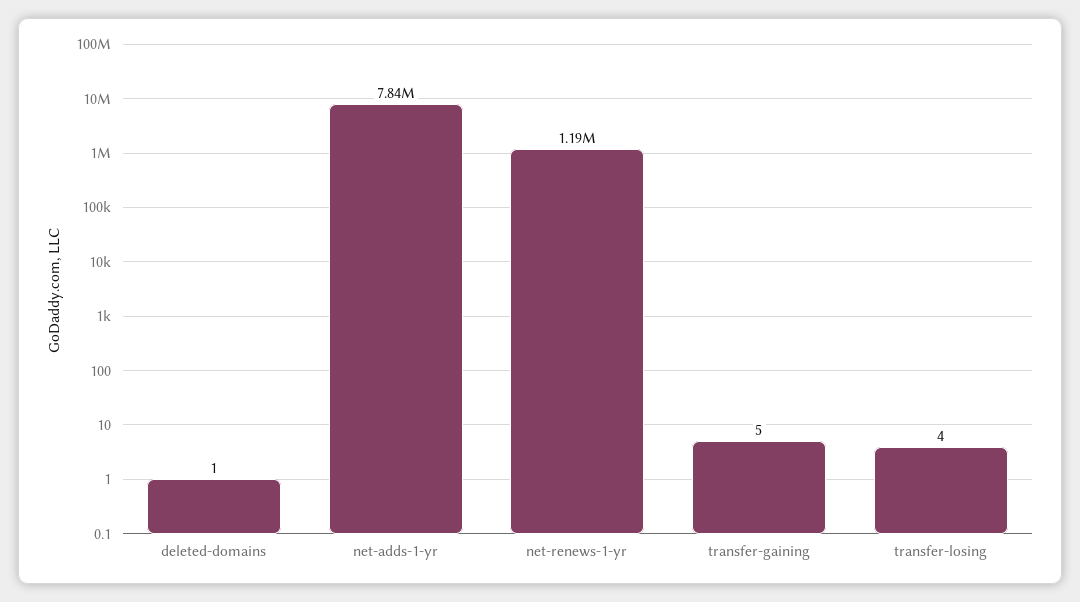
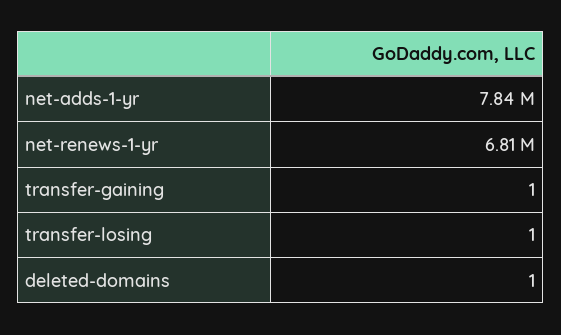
net-renews-1-yr: 1190000 -> 6810000
transfer-gaining: 5 -> 1
transfer-losing: 4 -> 1

